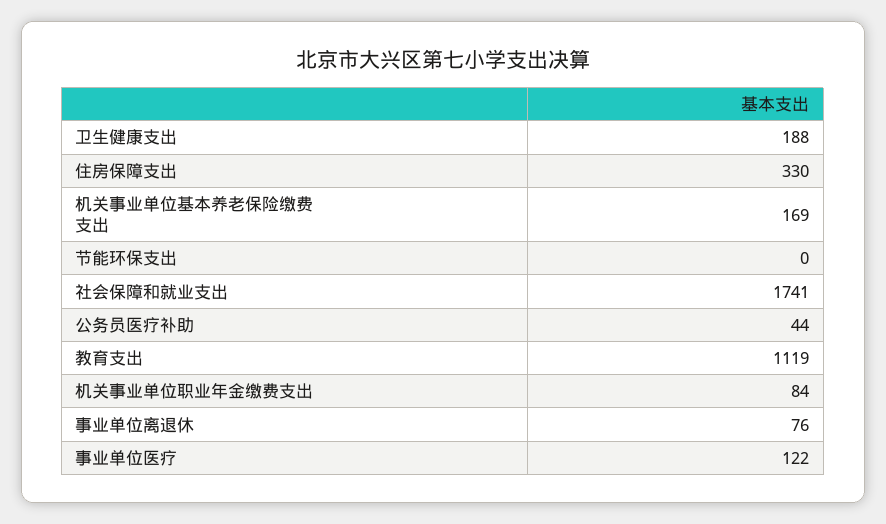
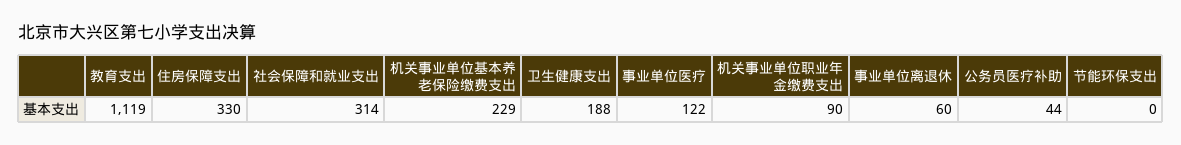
机关事业单位基本养老保险缴费支出: 169 -> 229
社会保障和就业支出: 1741 -> 314
机关事业单位职业年金缴费支出: 84 -> 90
事业单位离退休: 76 -> 60

